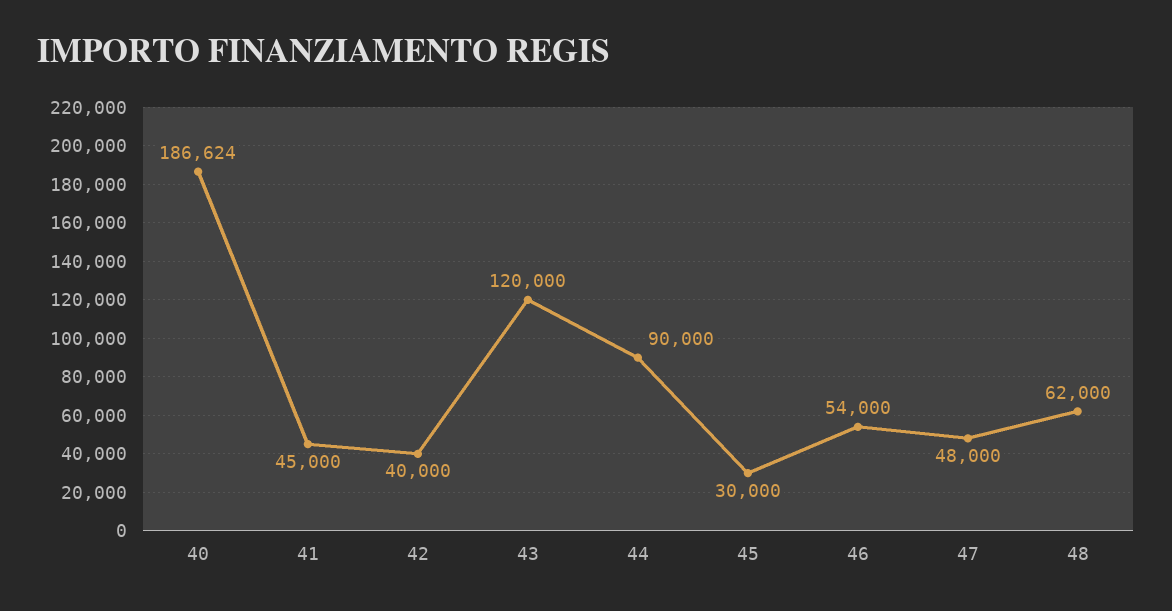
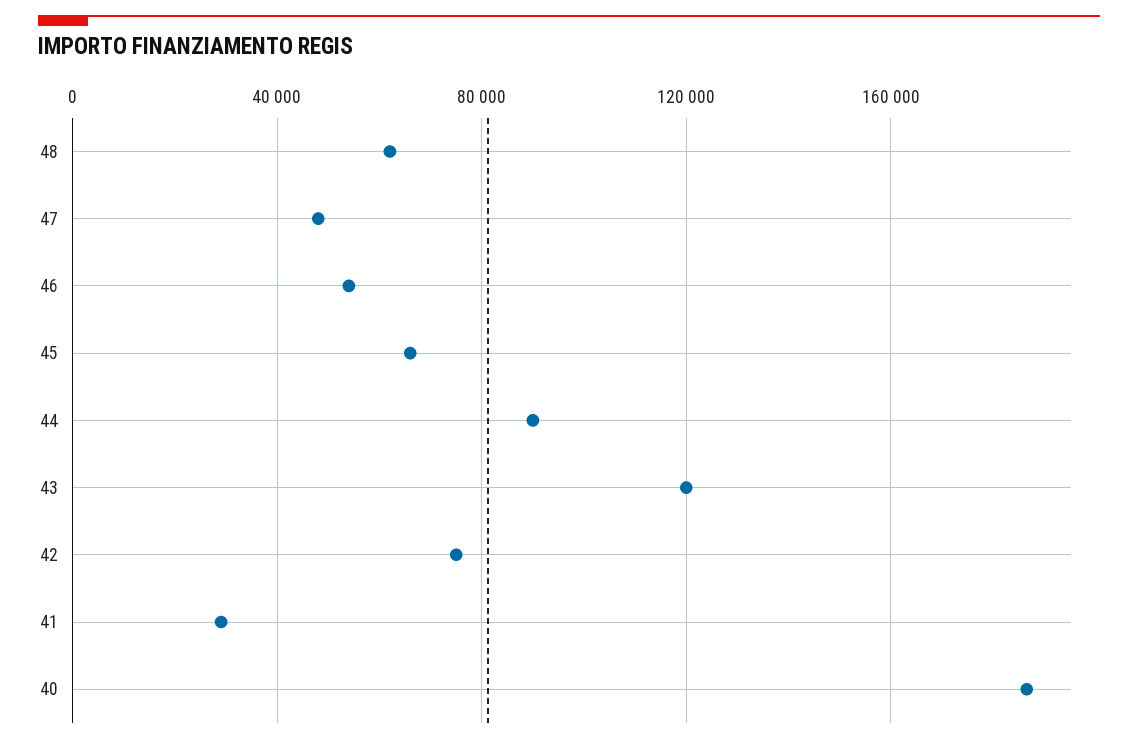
41: 45000 -> 30000
42: 40000 -> 75000
45: 30000 -> 65000

